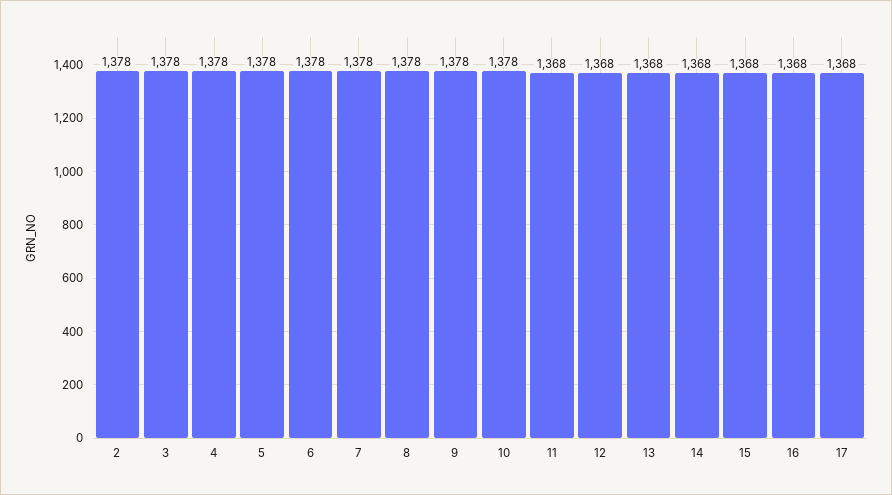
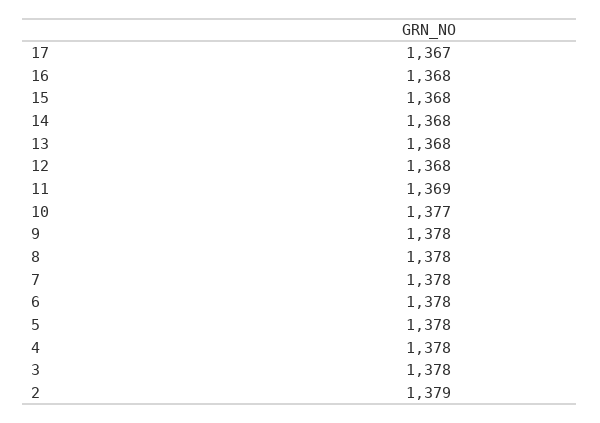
2: 1378 -> 1379
10: 1378 -> 1377
11: 1368 -> 1369
17: 1368 -> 1367

